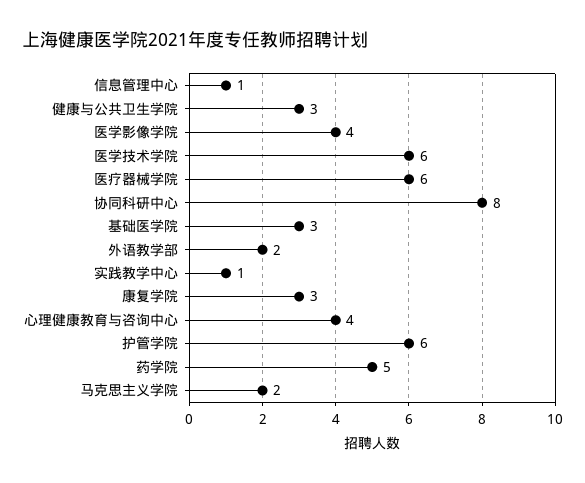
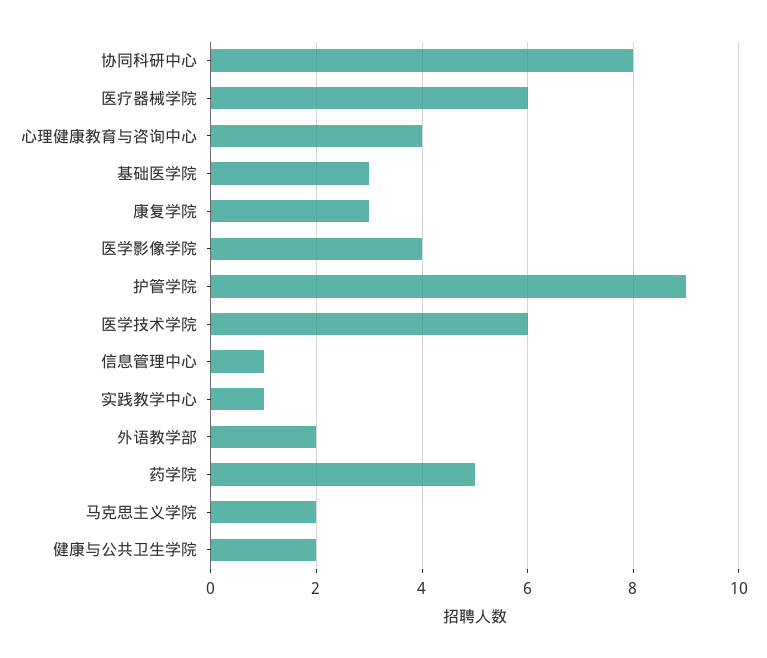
健康与公共卫生学院: 3 -> 2
护管学院: 6 -> 9

